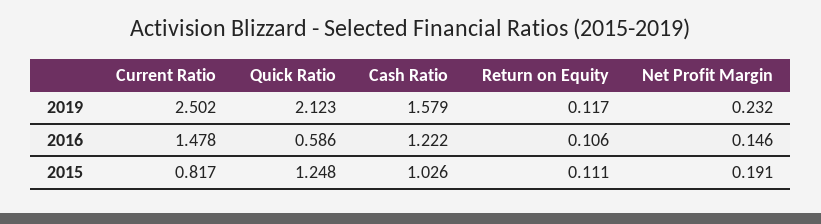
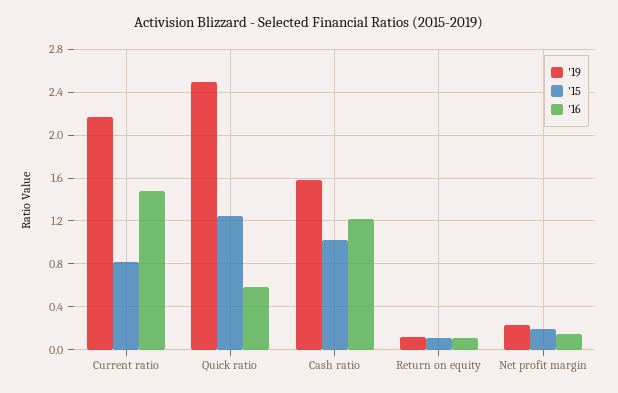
2019, Current Ratio: 2.502 -> 2.2
2019, Quick Ratio: 2.123 -> 2.5

